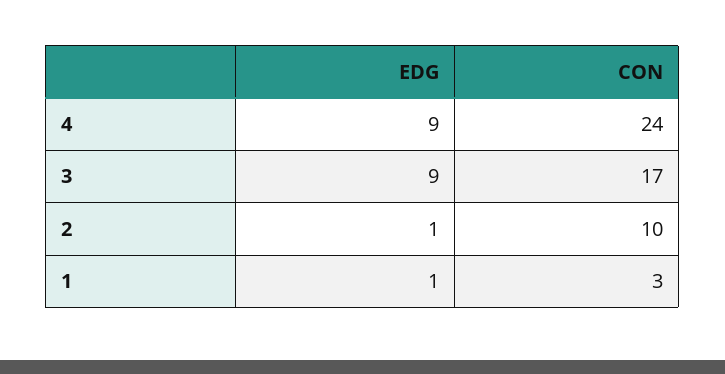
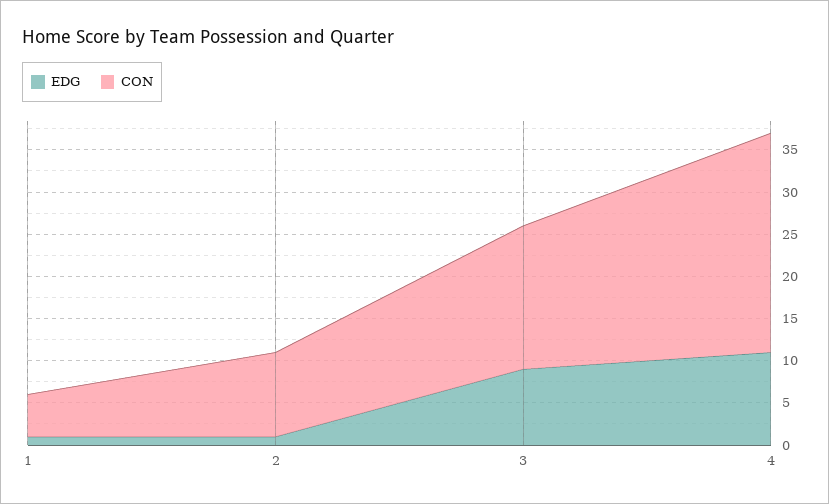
EDG, 4: 9 -> 11
CON, 4: 24 -> 26
CON, 1: 3 -> 5

